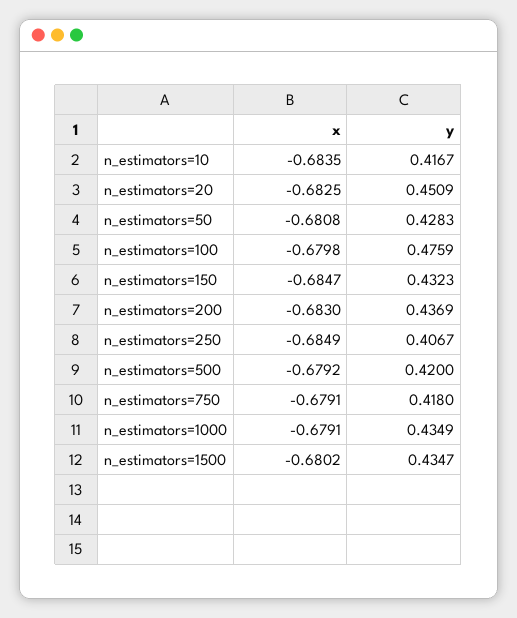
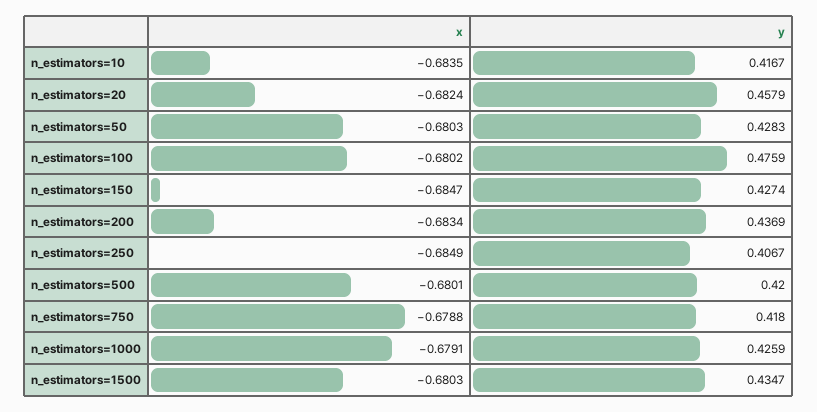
x, n_estimators=20: -0.6825 -> -0.6824
y, n_estimators=20: 0.4509 -> 0.4579
x, n_estimators=50: -0.6808 -> -0.6803
x, n_estimators=100: -0.6798 -> -0.6802
y, n_estimators=150: 0.4323 -> 0.4274
x, n_estimators=200: -0.683 -> -0.6834
x, n_estimators=500: -0.6792 -> -0.6801
x, n_estimators=750: -0.6791 -> -0.6788
y, n_estimators=1000: 0.4349 -> 0.4259
x, n_estimators=1500: -0.6802 -> -0.6803

